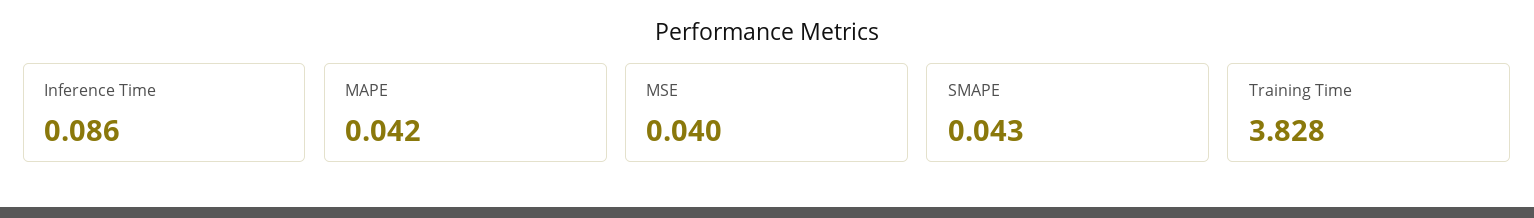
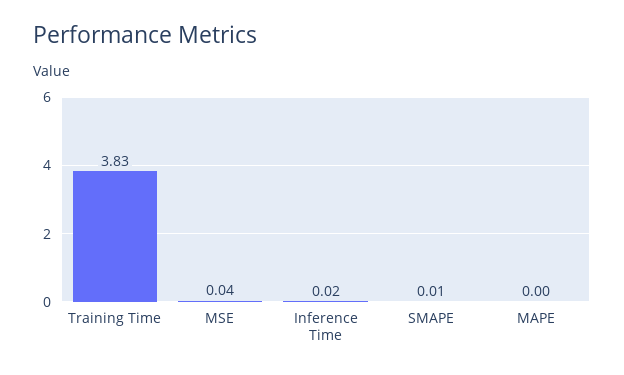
Inference Time: 0.086 -> 0.02
MAPE: 0.042 -> 0
SMAPE: 0.043 -> 0.01

